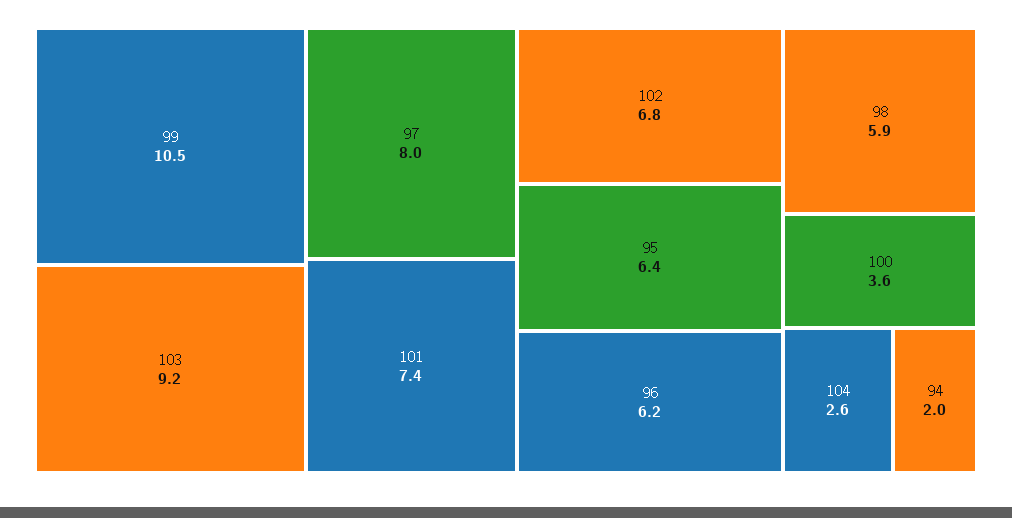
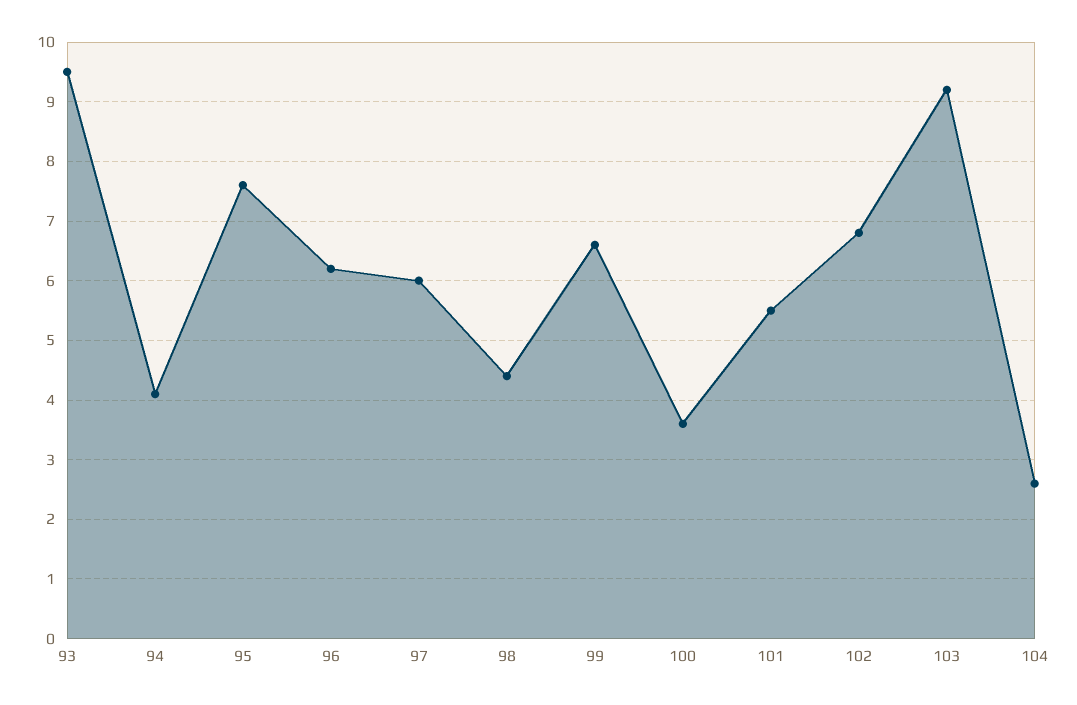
99: 10.5 -> 6.5
97: 8 -> 6
101: 7.4 -> 5.5
95: 6.4 -> 7.5
98: 5.9 -> 4.5
94: 2 -> 4
93: none -> 9.5

